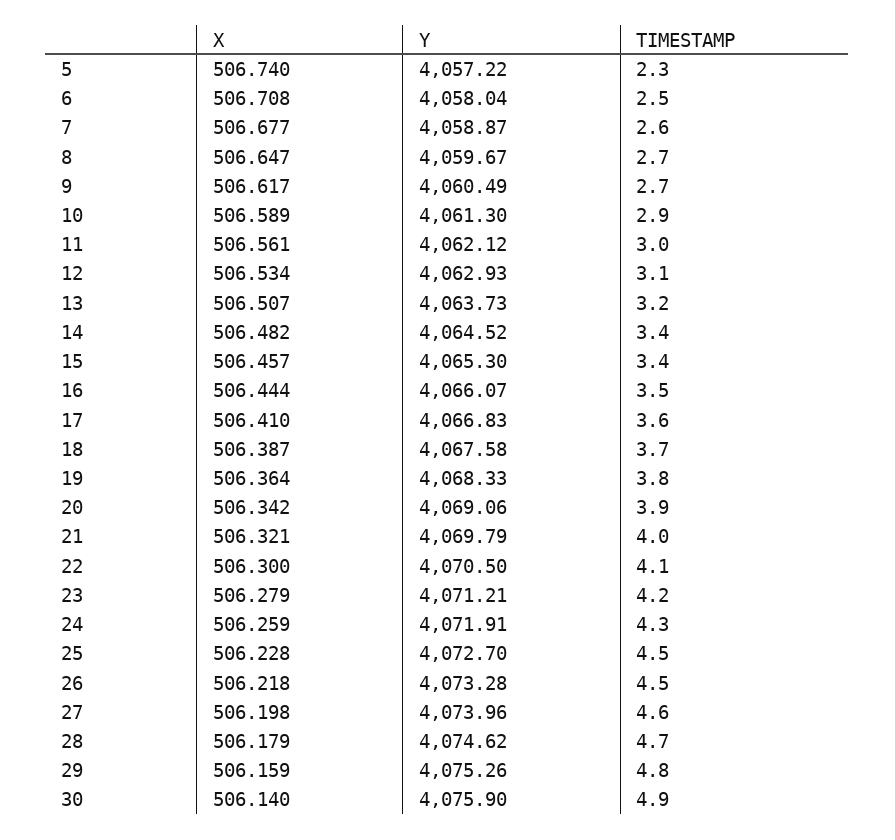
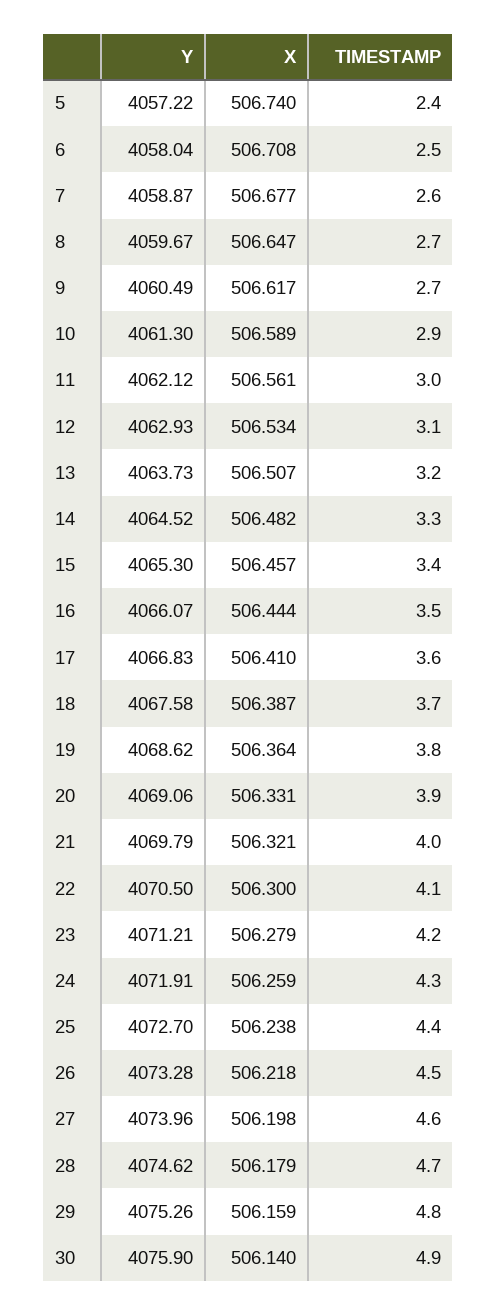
TIMESTAMP, 5: 2.3 -> 2.4
TIMESTAMP, 14: 3.4 -> 3.3
Y, 19: 4068.33 -> 4068.62
X, 20: 506.342 -> 506.331
X, 25: 506.228 -> 506.238
TIMESTAMP, 25: 4.5 -> 4.4

